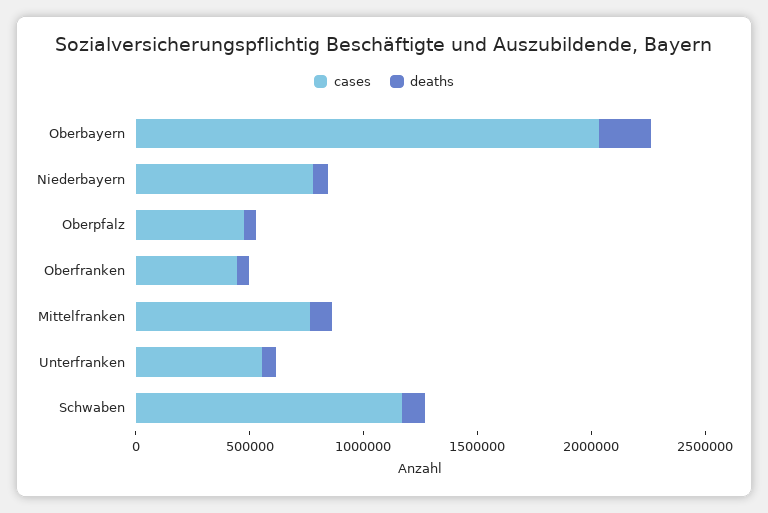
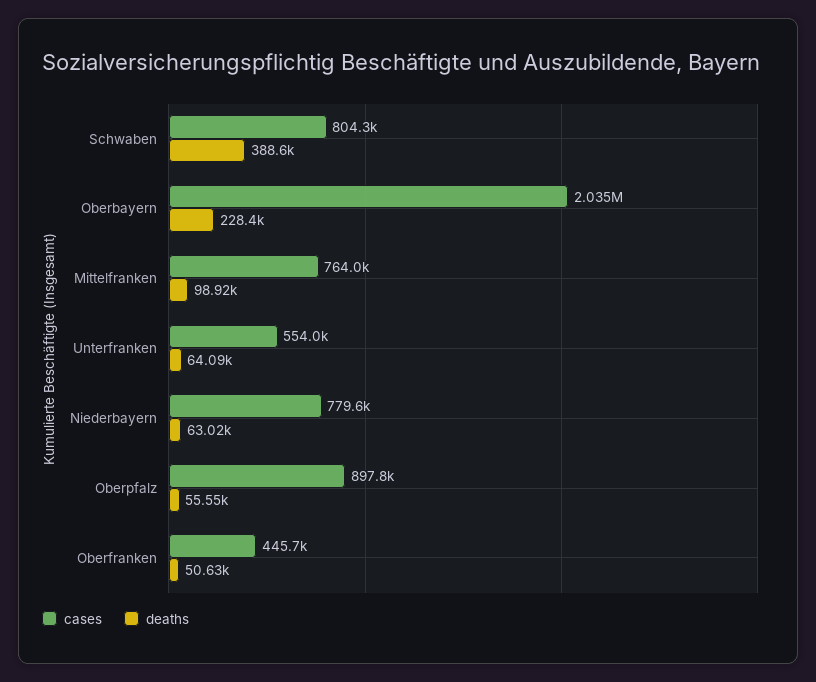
cases, Oberpfalz: 500000 -> 897800
cases, Schwaben: 1200000 -> 804300
deaths, Schwaben: 100000 -> 388600

